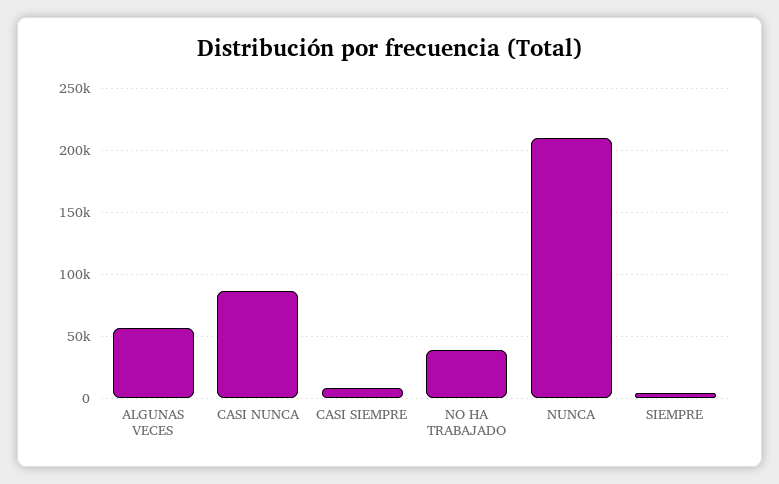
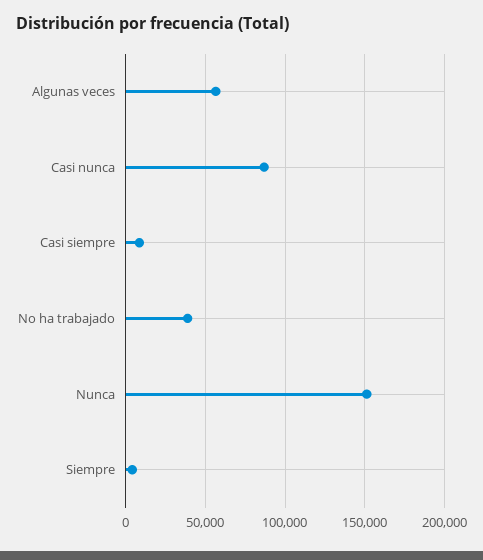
NUNCA: 210000 -> 150000

